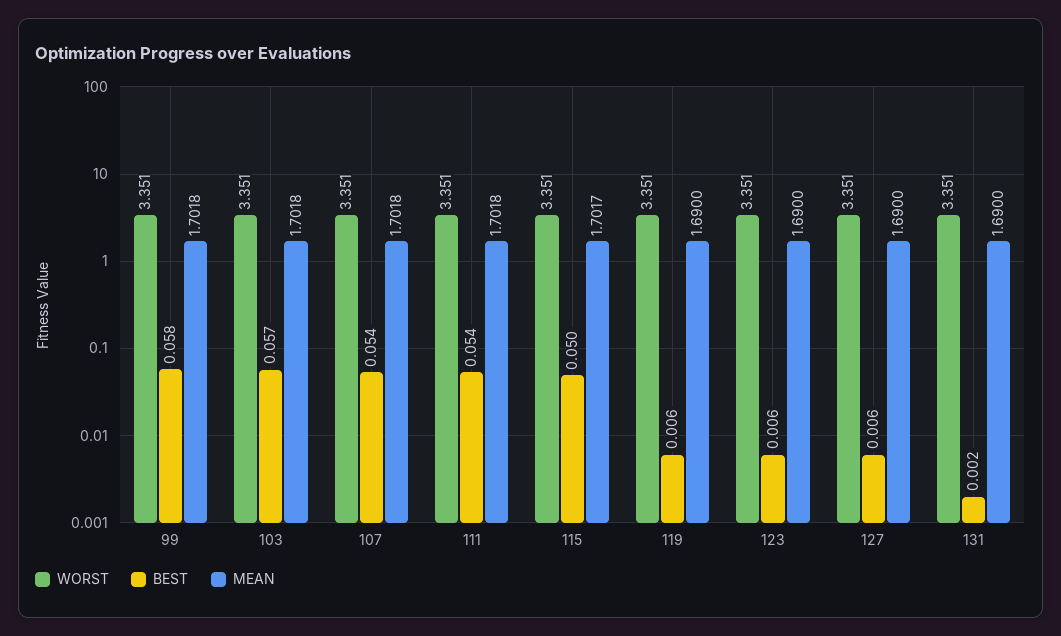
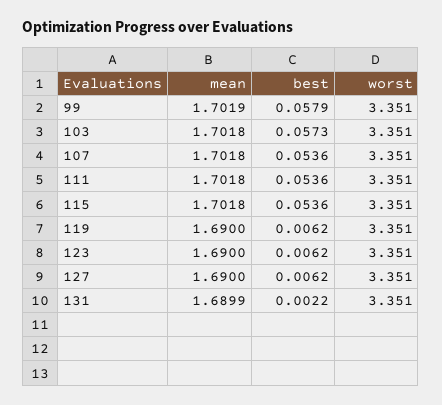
MEAN, 99: 1.7018 -> 1.7019
BEST, 115: 0.05 -> 0.0536
MEAN, 115: 1.7017 -> 1.7018
MEAN, 131: 1.69 -> 1.6899

